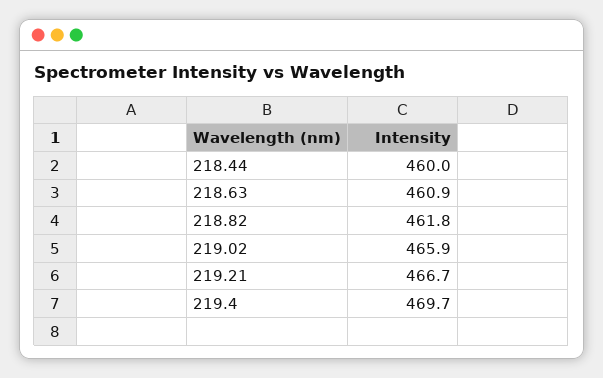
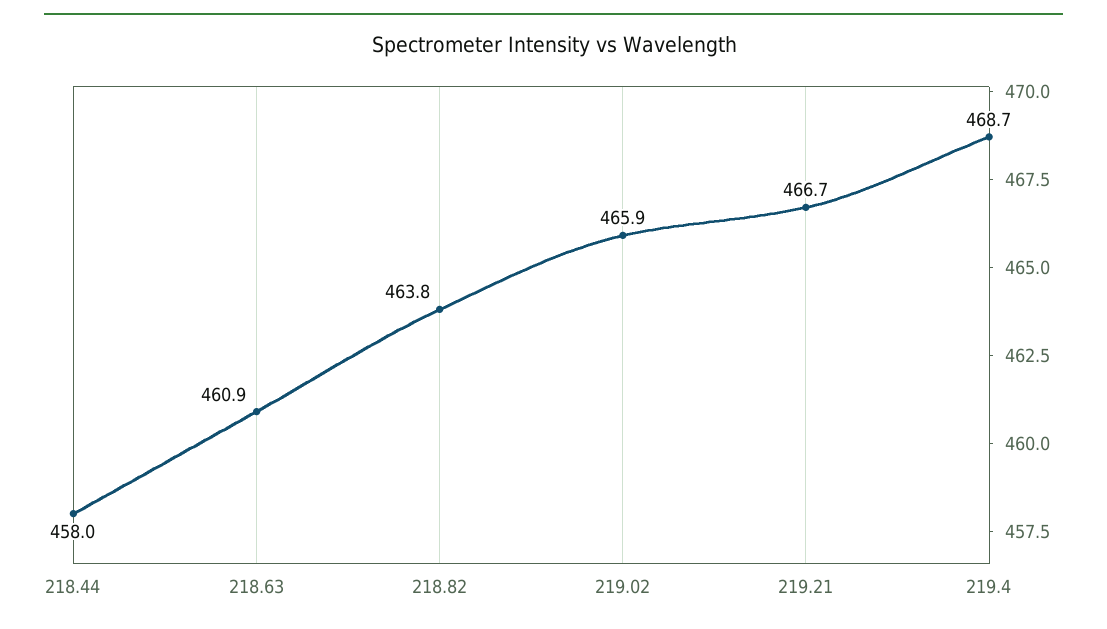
218.44: 460 -> 458
218.82: 461.8 -> 463.8
219.4: 469.7 -> 468.7

